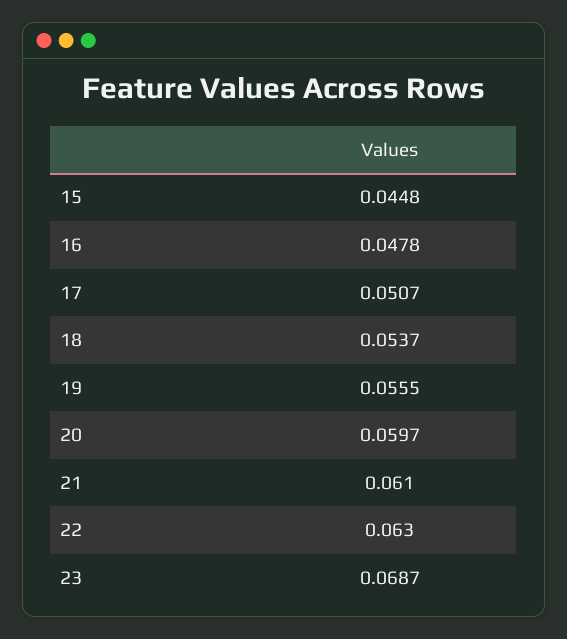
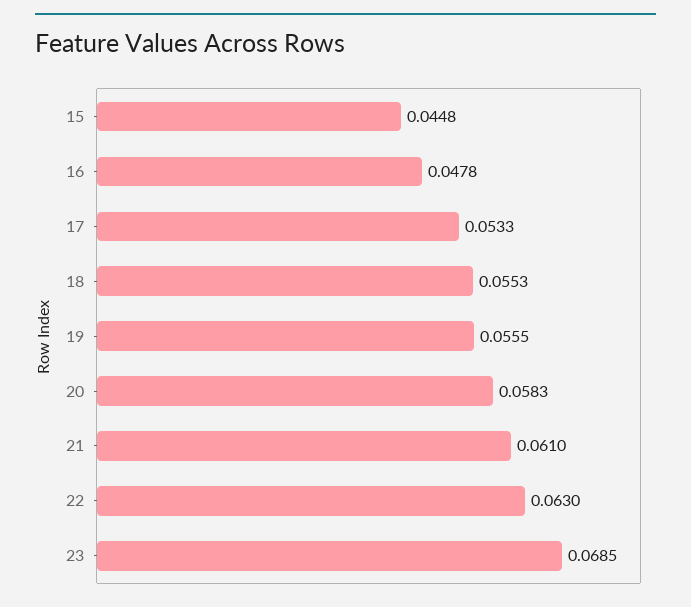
17: 0.0507 -> 0.0533
18: 0.0537 -> 0.0553
20: 0.0597 -> 0.0583
23: 0.0687 -> 0.0685

